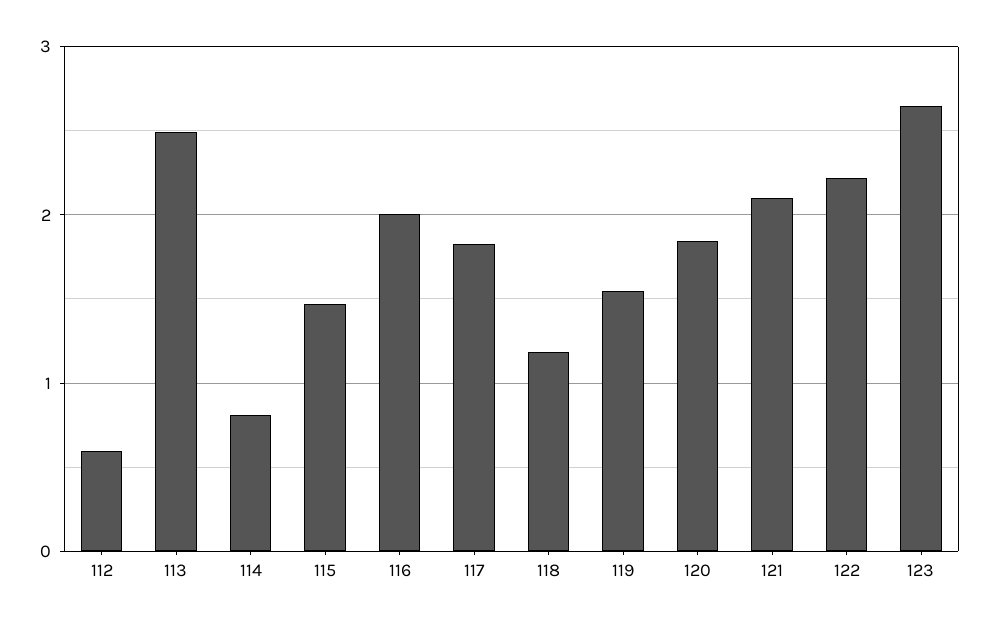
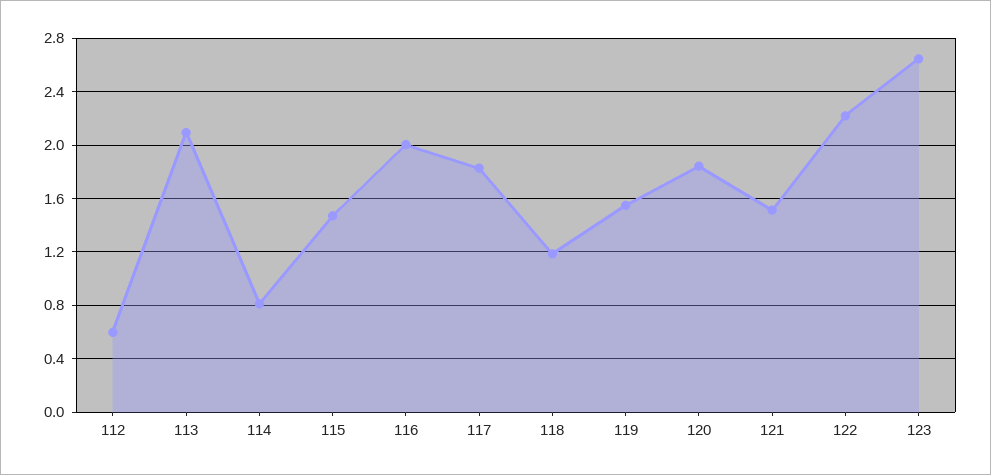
113: 2.5 -> 2.1
121: 2.1 -> 1.5

